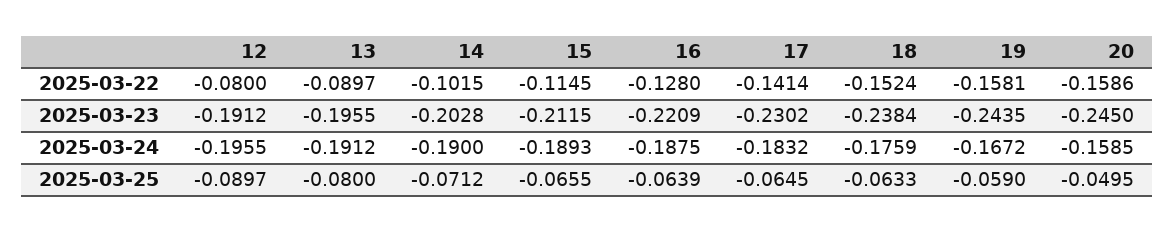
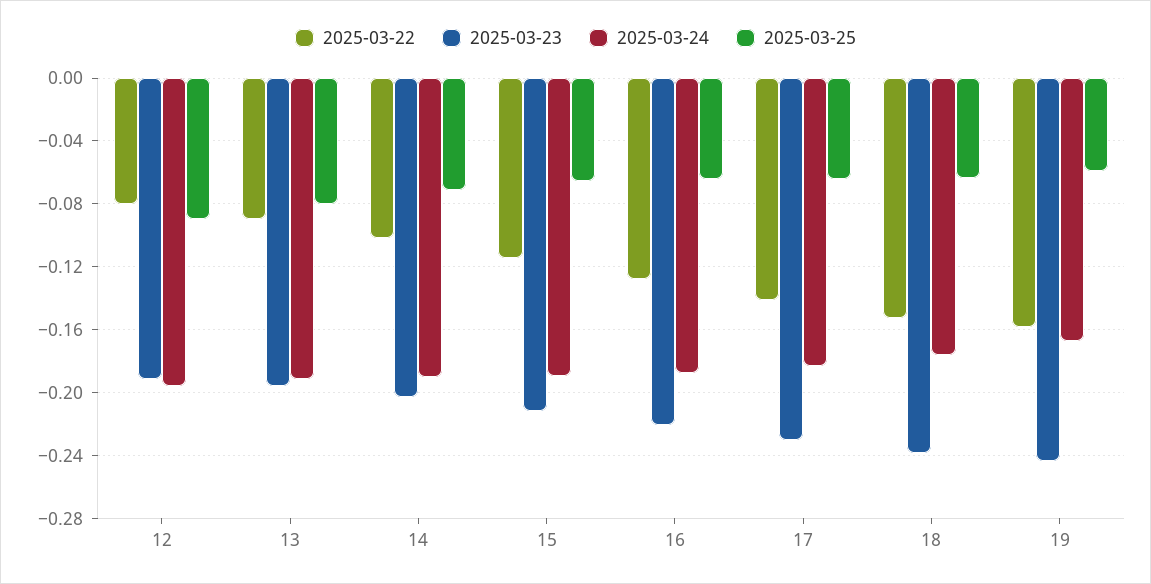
2025-03-22, 20: -0.1586 -> none
2025-03-23, 20: -0.245 -> none
2025-03-24, 20: -0.1585 -> none
2025-03-25, 20: -0.0495 -> none

